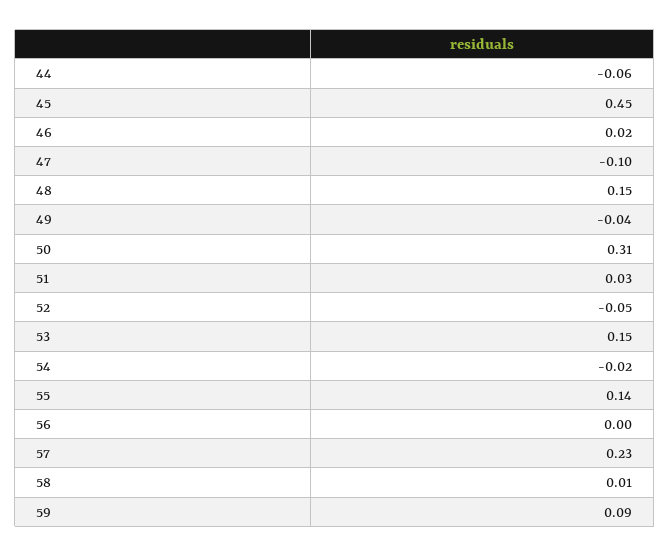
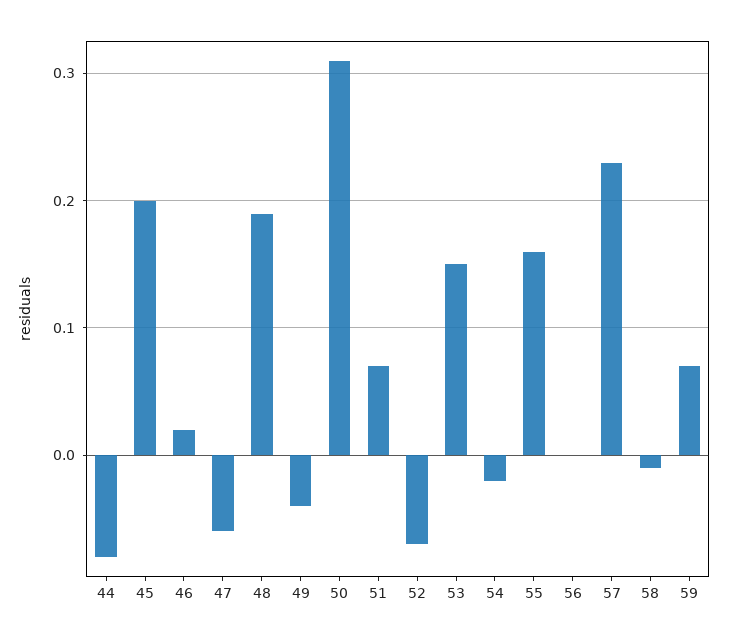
44: -0.06 -> -0.08
45: 0.45 -> 0.2
47: -0.1 -> -0.06
48: 0.15 -> 0.19
51: 0.03 -> 0.07
52: -0.05 -> -0.07
55: 0.14 -> 0.16
58: 0.01 -> -0.01
59: 0.09 -> 0.07

